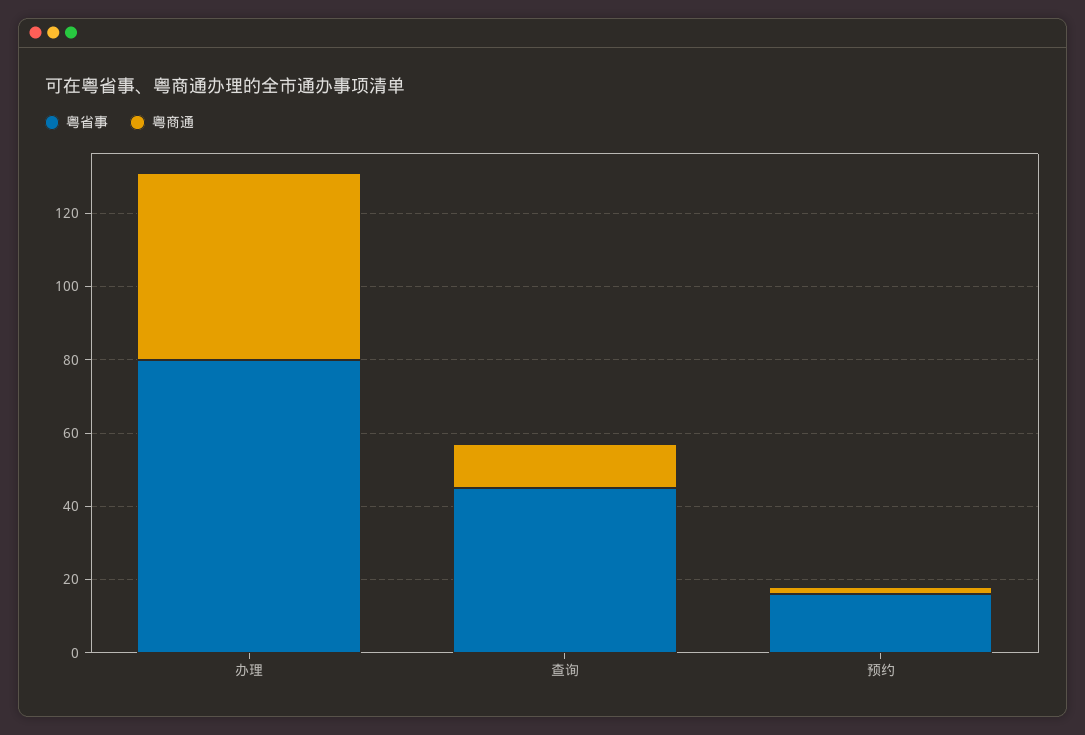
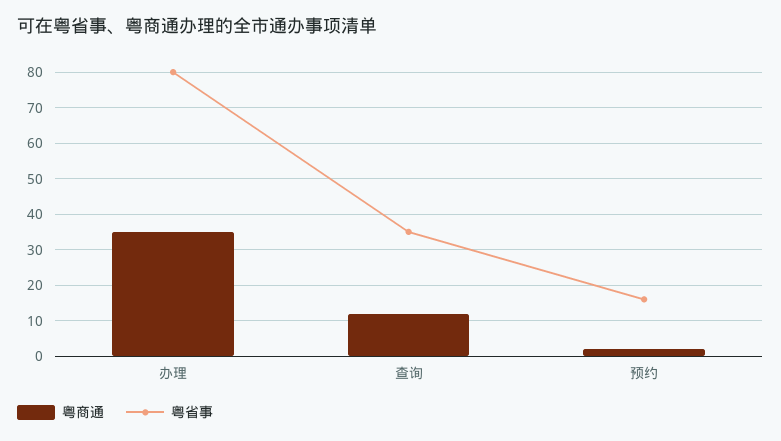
粤商通, 办理: 50 -> 35
粤省事, 查询: 45 -> 35

